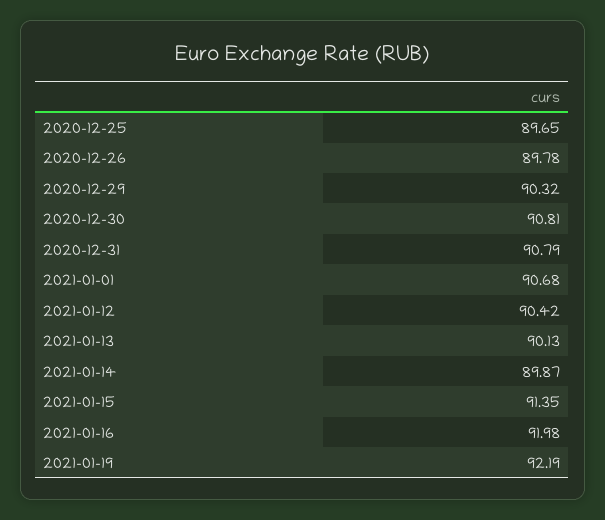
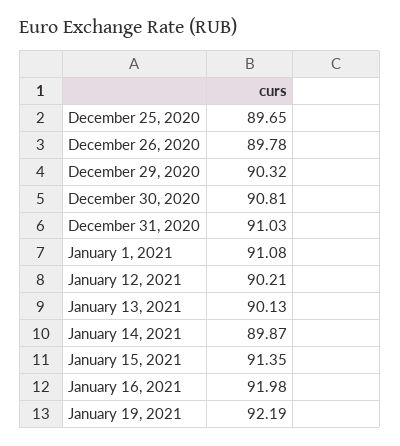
2020-12-31: 90.79 -> 91.03
2021-01-01: 90.68 -> 91.08
2021-01-12: 90.42 -> 90.21

